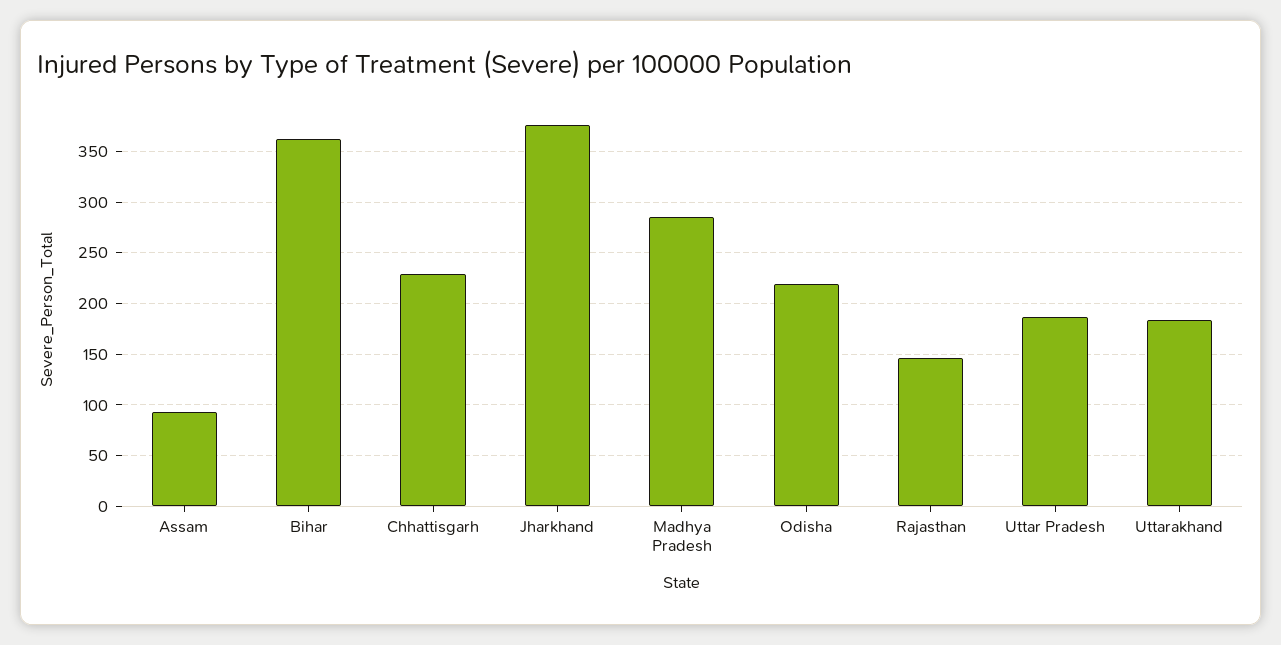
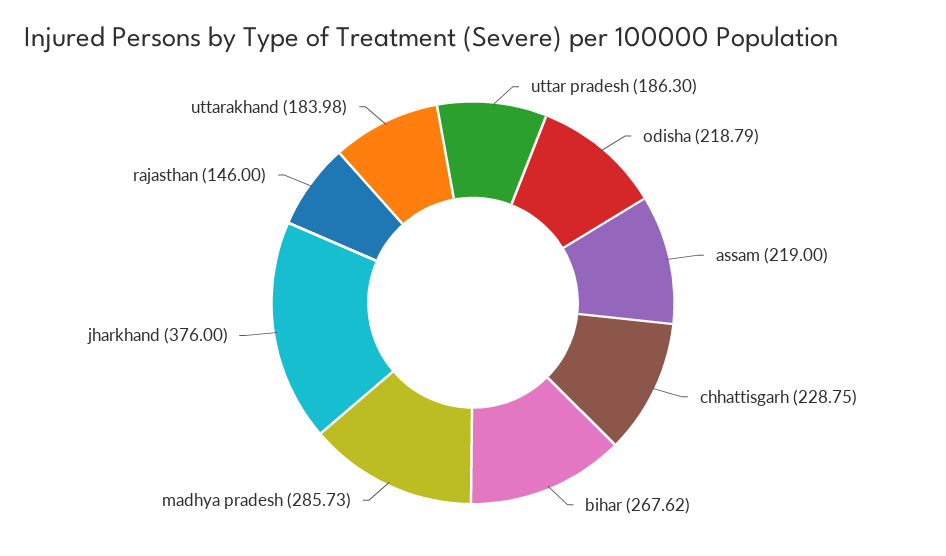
Assam: 90 -> 219
Bihar: 360 -> 267.62

